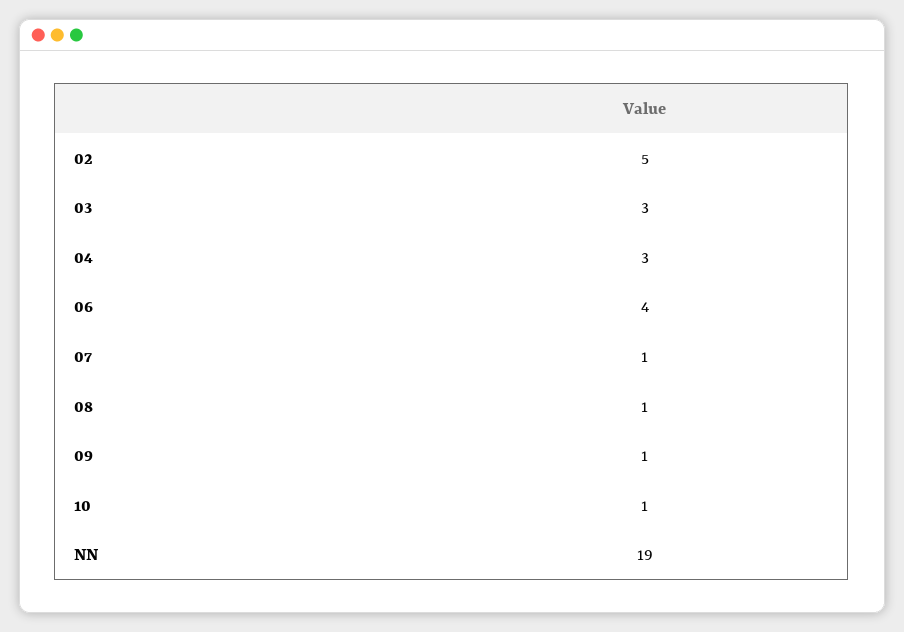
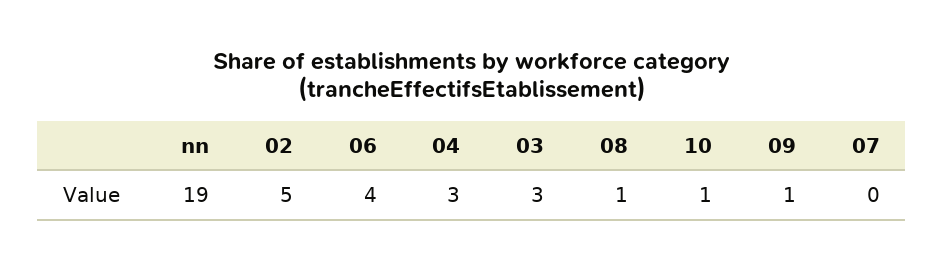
07: 1 -> 0

